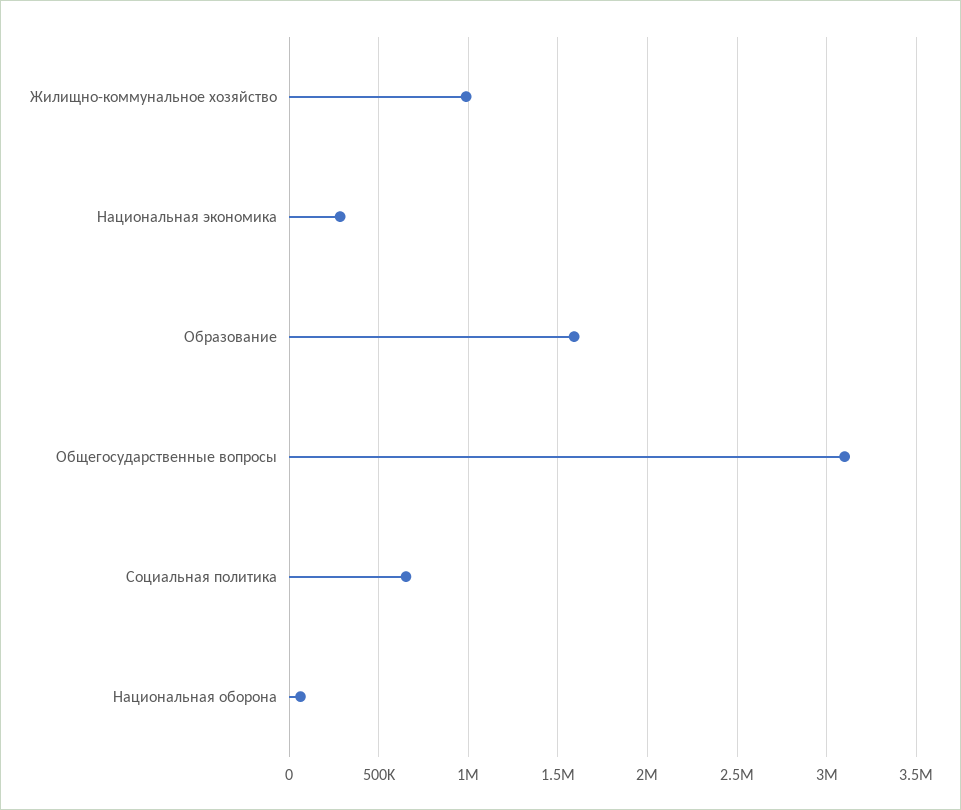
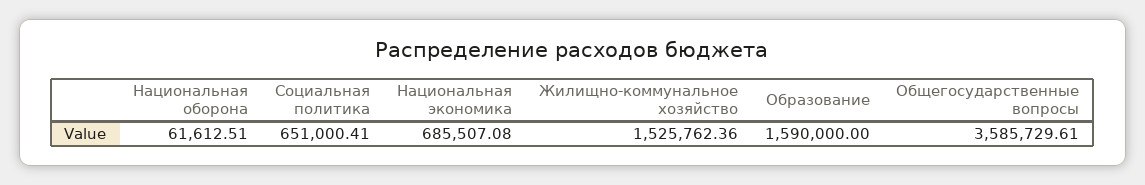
Жилищно-коммунальное хозяйство: 1000000 -> 1525762.36
Национальная экономика: 300000 -> 685507.08
Общегосударственные вопросы: 3100000 -> 3585729.61

